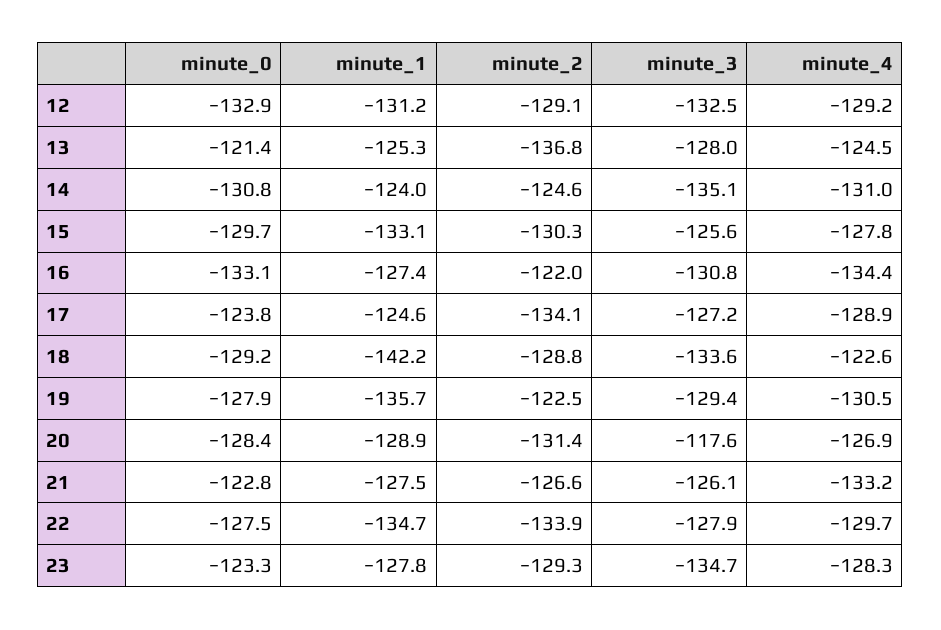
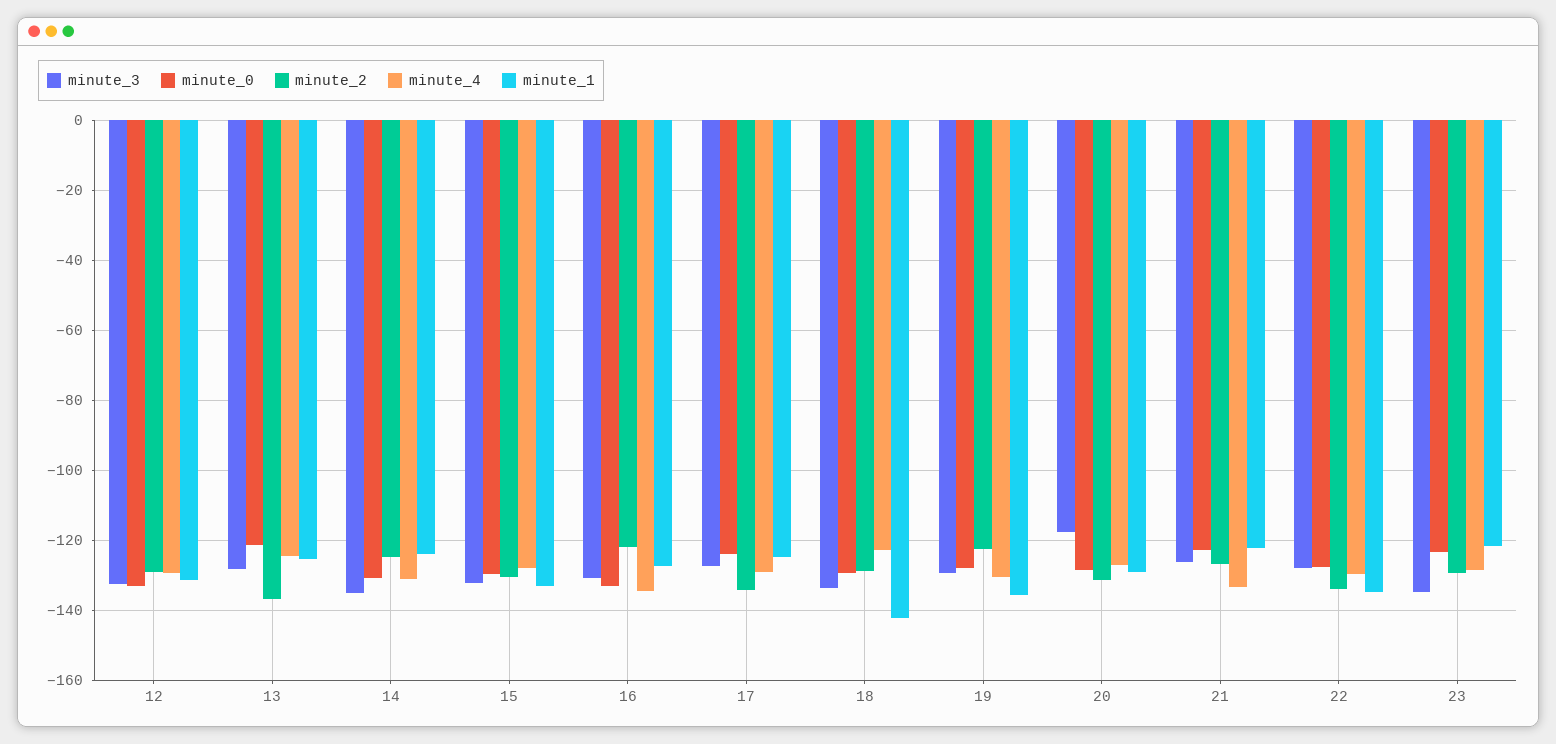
minute_3, 15: -125.6 -> -132
minute_1, 21: -127.5 -> -122
minute_1, 23: -127.8 -> -122

